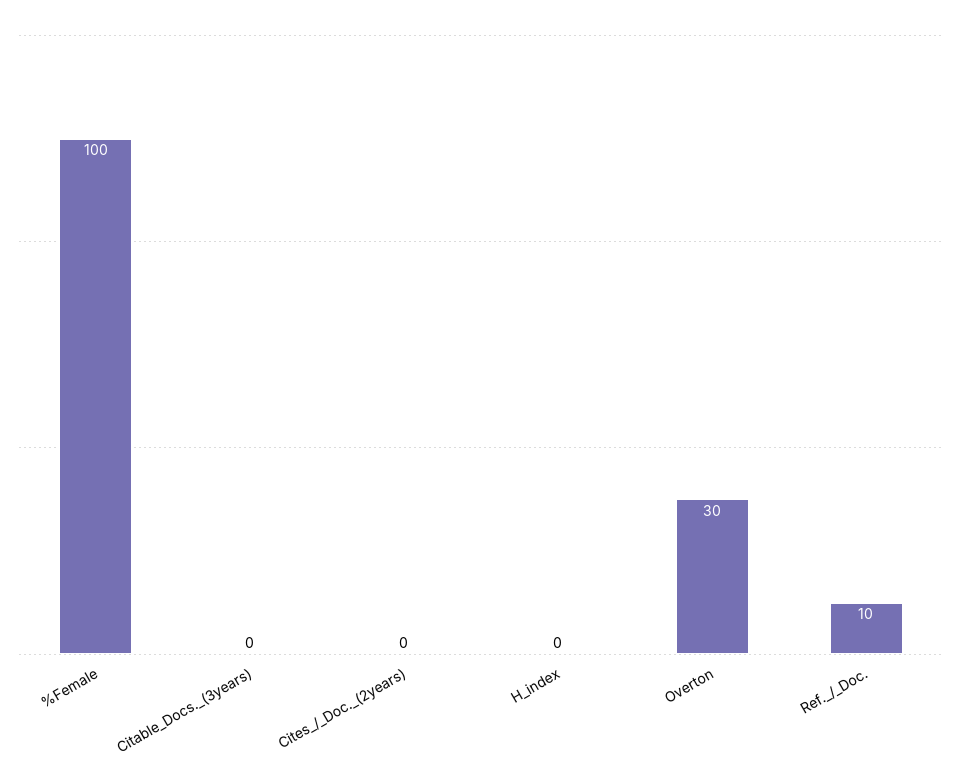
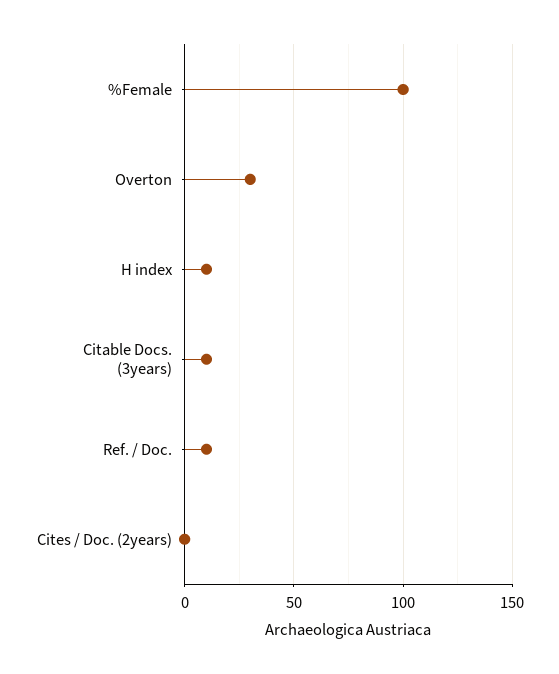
Citable_Docs._(3years): 0 -> 10
H_index: 0 -> 10

